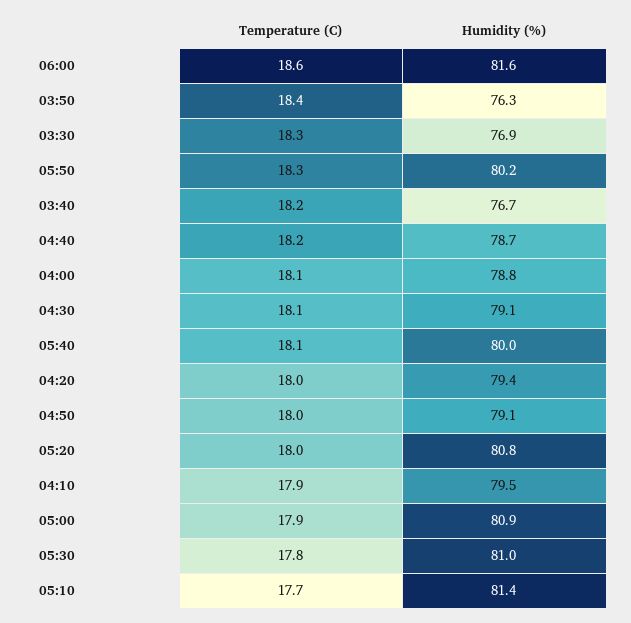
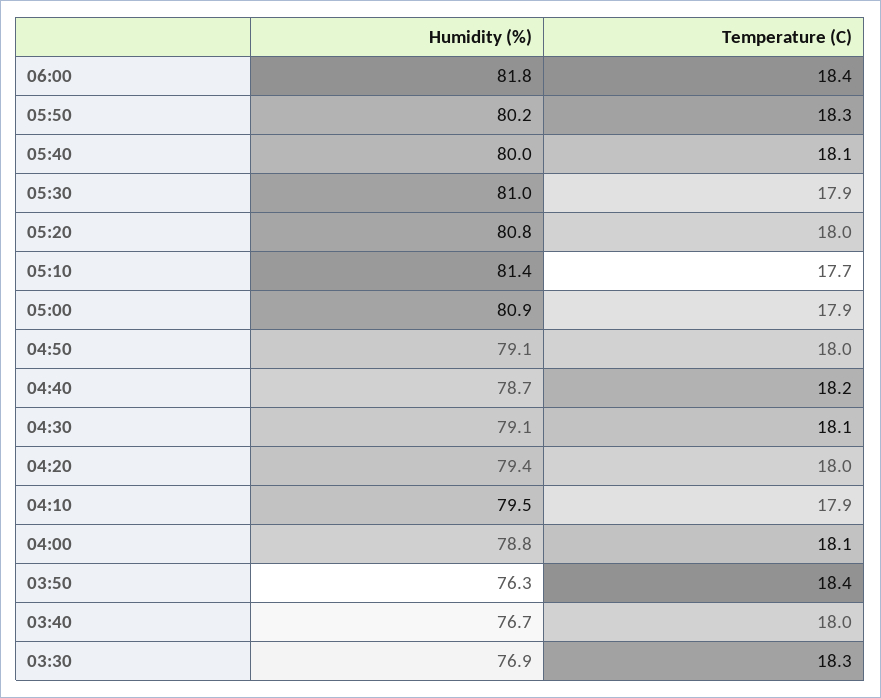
Temperature (C), 06:00: 18.6 -> 18.4
Humidity (%), 06:00: 81.6 -> 81.8
Temperature (C), 03:40: 18.2 -> 18
Temperature (C), 05:30: 17.8 -> 17.9

